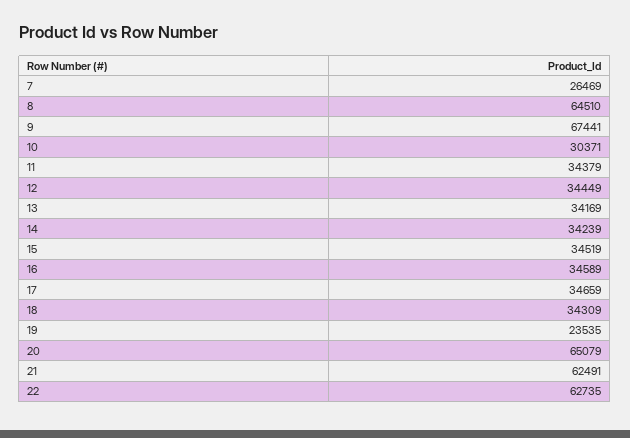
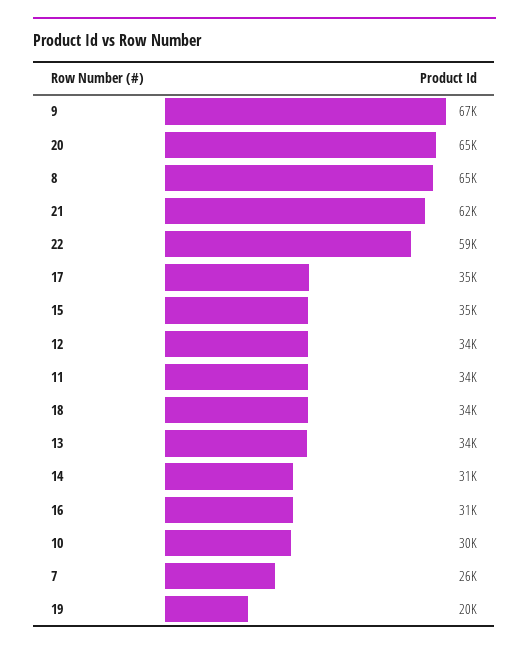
14: 34239 -> 31000
16: 34589 -> 31000
19: 23535 -> 20000
22: 62735 -> 59000

